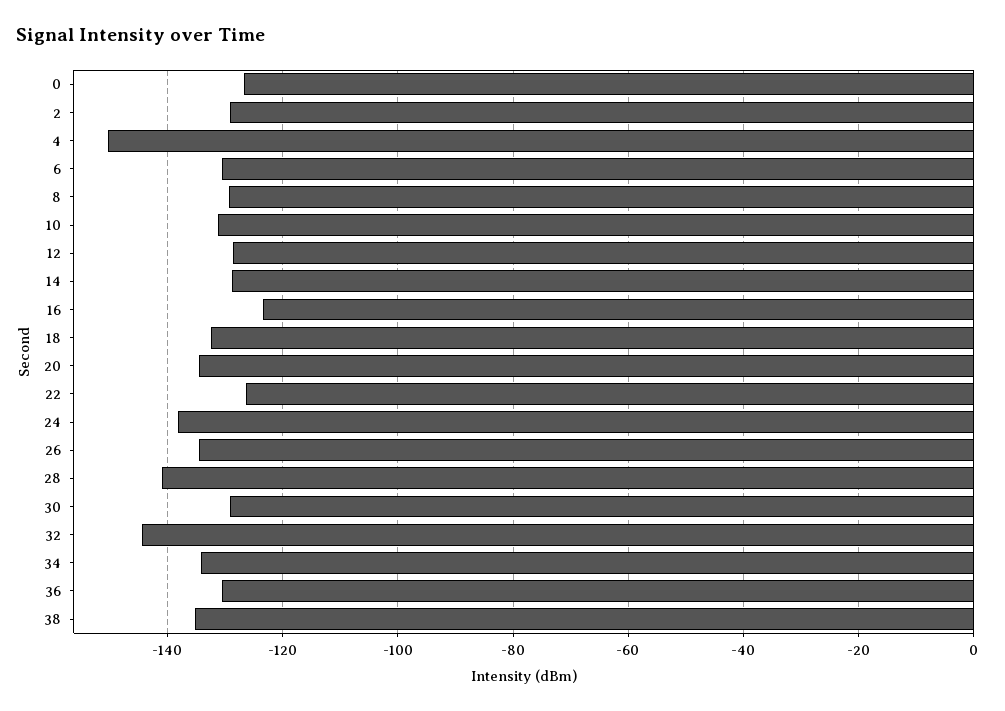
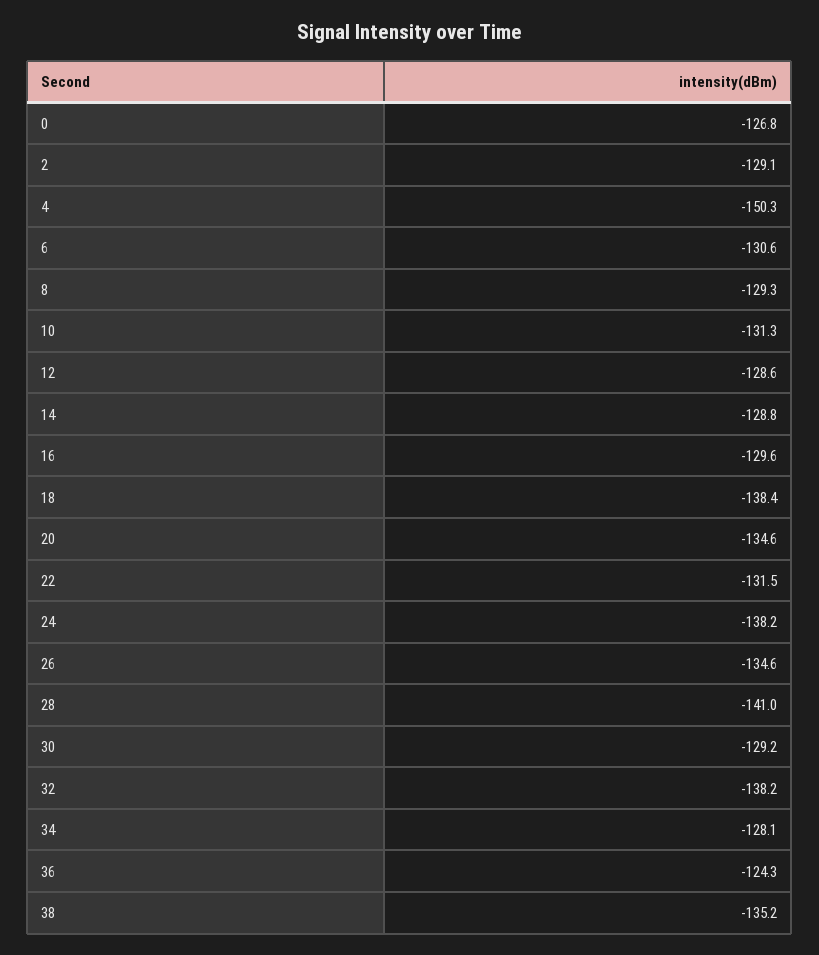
16: -124 -> -129.6
18: -132 -> -138.4
22: -126 -> -131.5
32: -144 -> -138.2
34: -134 -> -128.1
36: -130 -> -124.3

